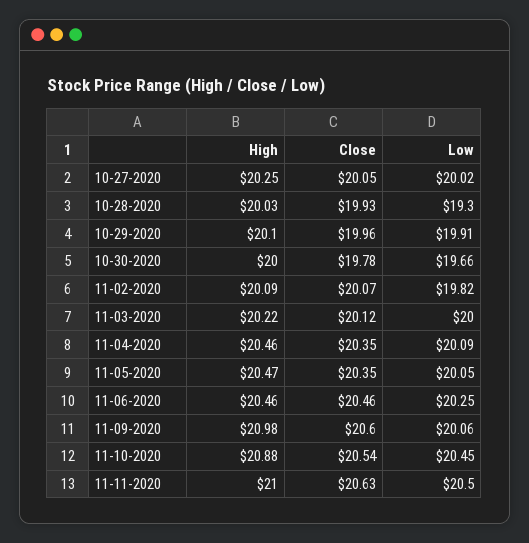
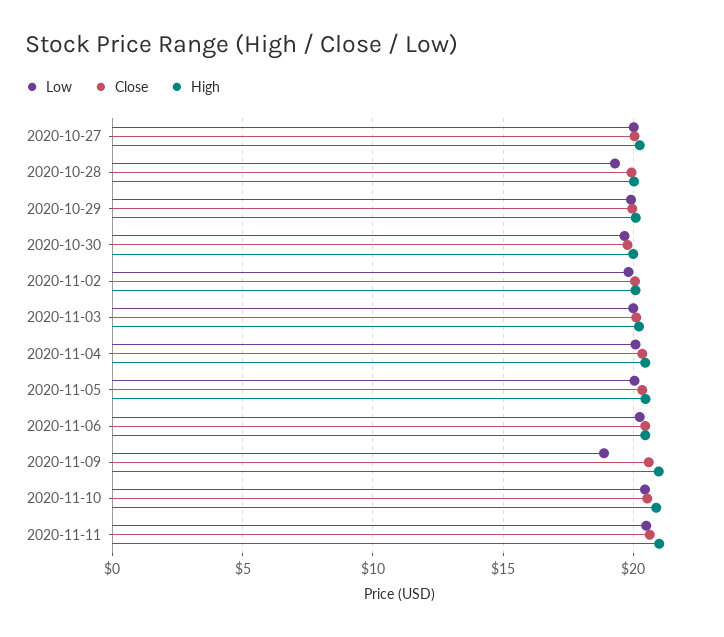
Low, 11-09-2020: 20.06 -> 19

